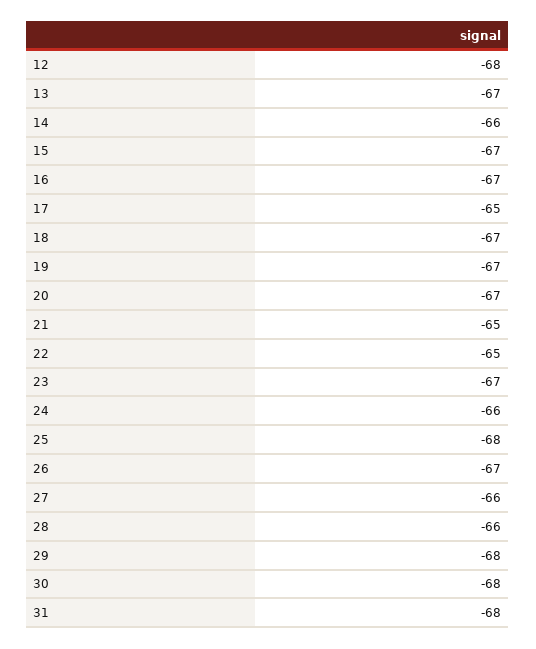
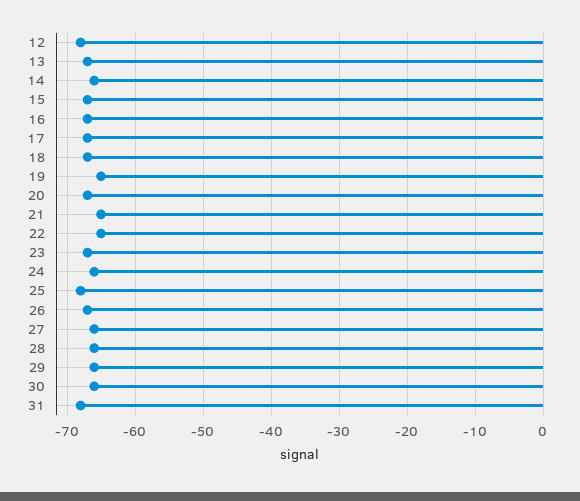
17: -65 -> -67
19: -67 -> -65
29: -68 -> -66
30: -68 -> -66

